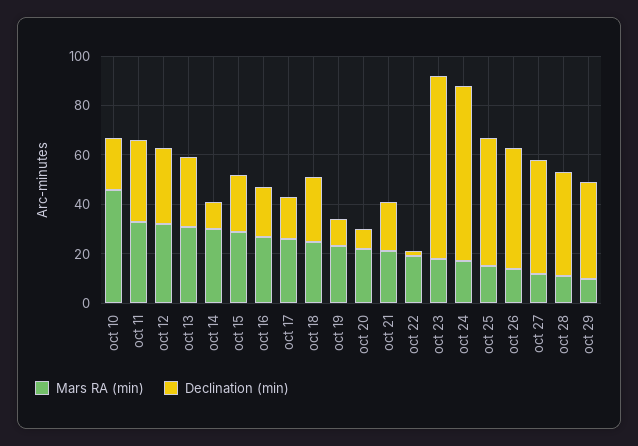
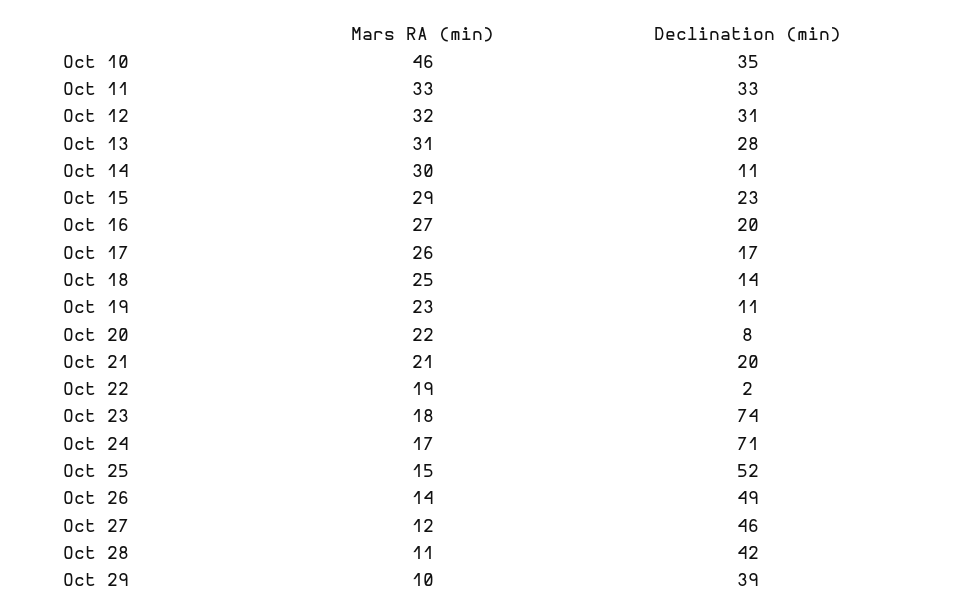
Declination (min), oct 10: 20 -> 35
Declination (min), oct 18: 25 -> 14

